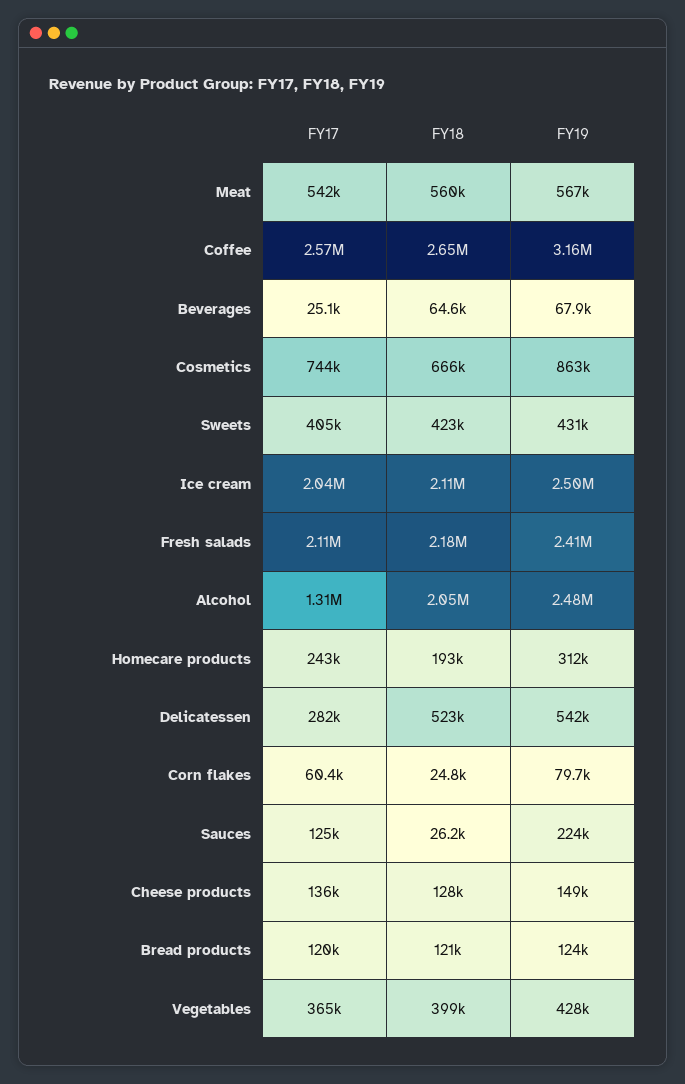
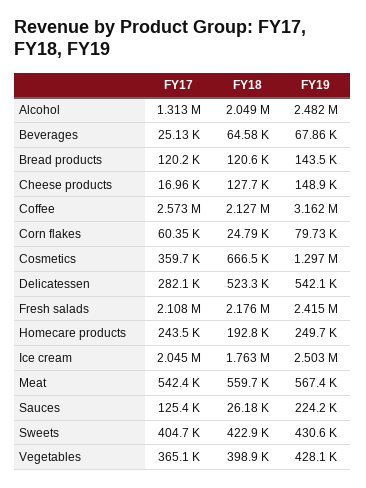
FY18, Coffee: 2650000 -> 2127000
FY17, Cosmetics: 744000 -> 359700
FY19, Cosmetics: 863000 -> 1297000
FY18, Ice cream: 2110000 -> 1763000
FY19, Homecare products: 312000 -> 249700
FY17, Cheese products: 136000 -> 16960
FY19, Bread products: 124000 -> 143500

